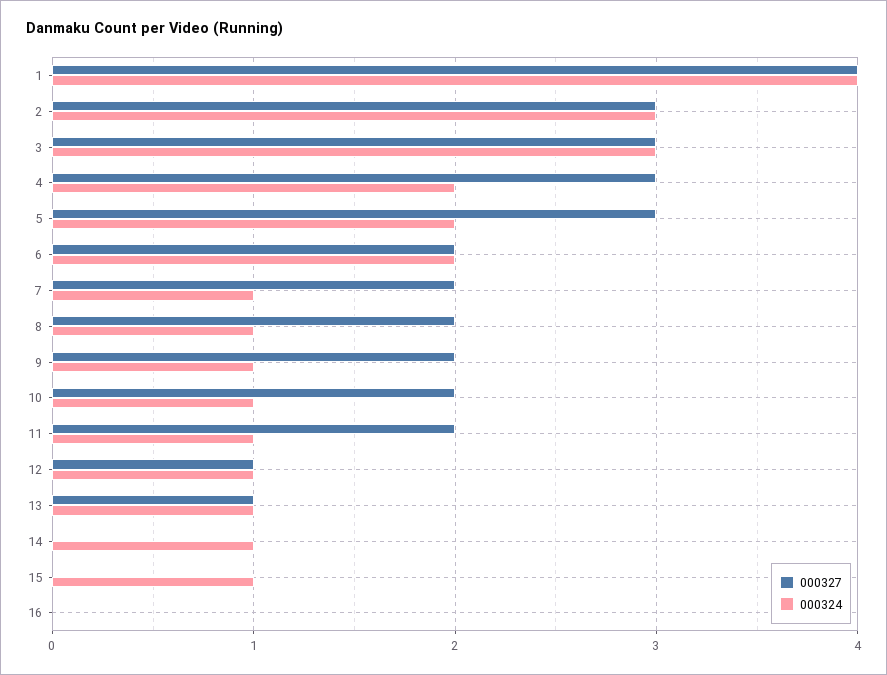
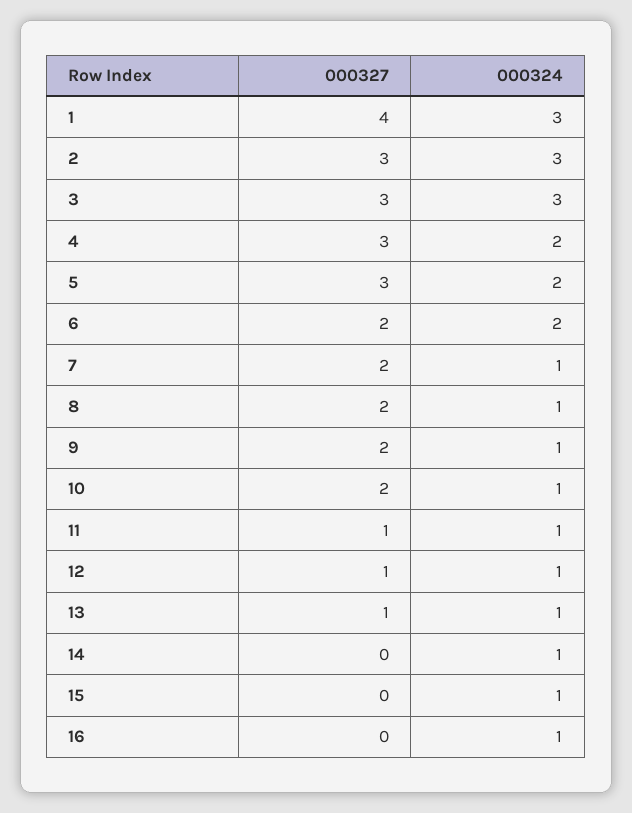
000324, 1: 4 -> 3
000327, 11: 2 -> 1
000324, 16: 0 -> 1

